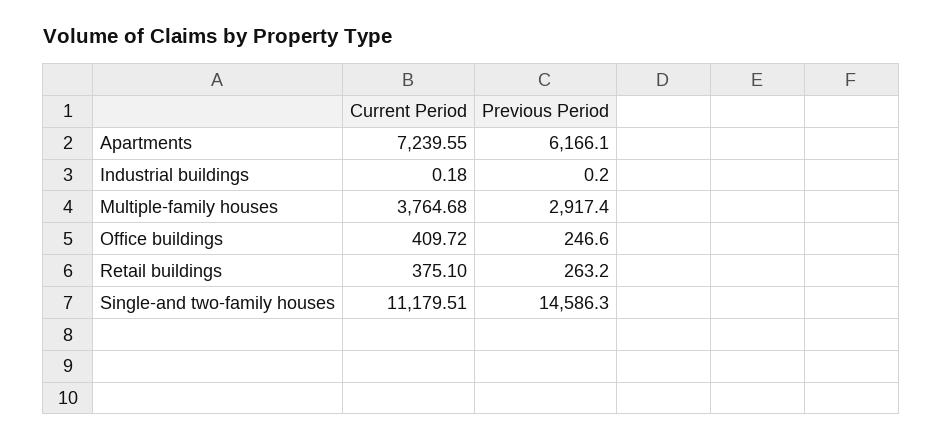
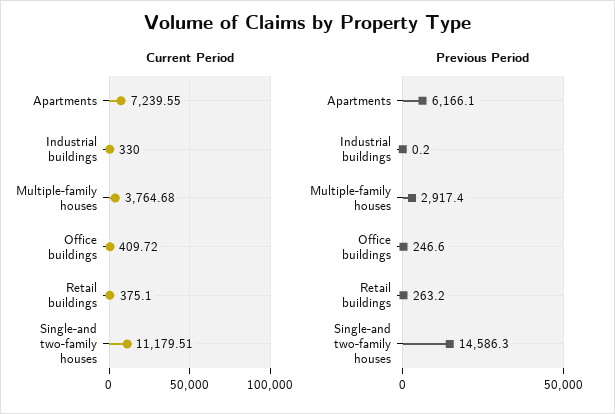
Current Period, Industrial buildings: 0.18 -> 330

